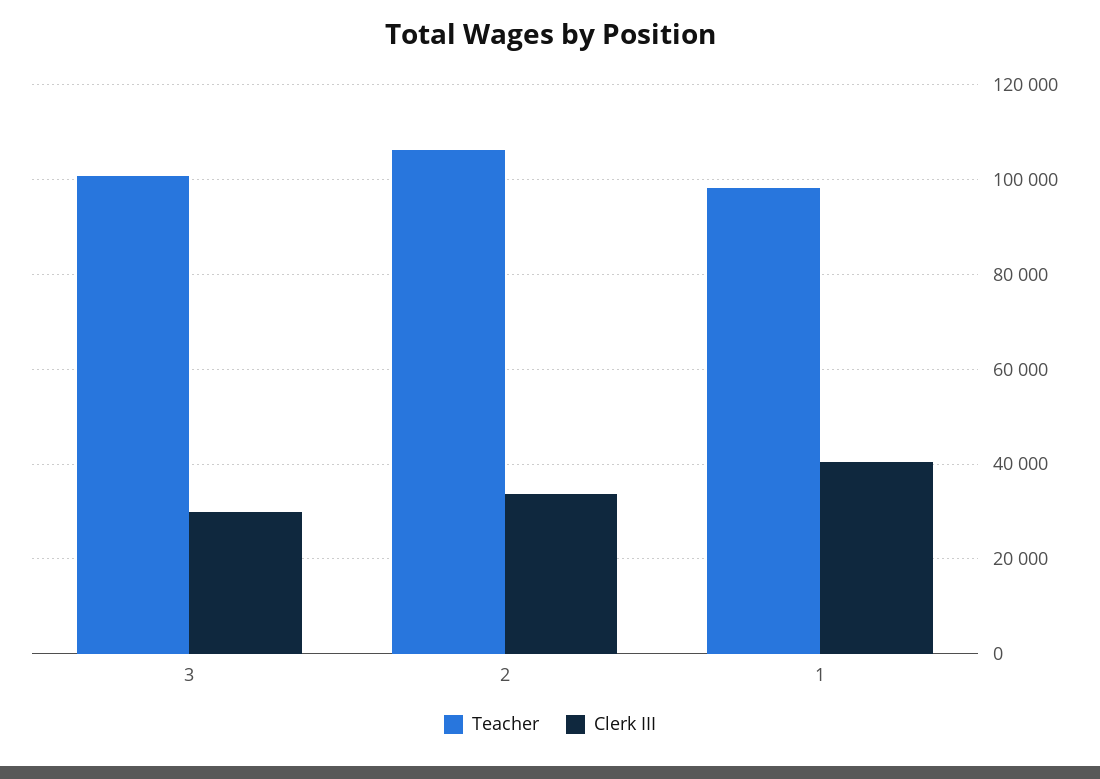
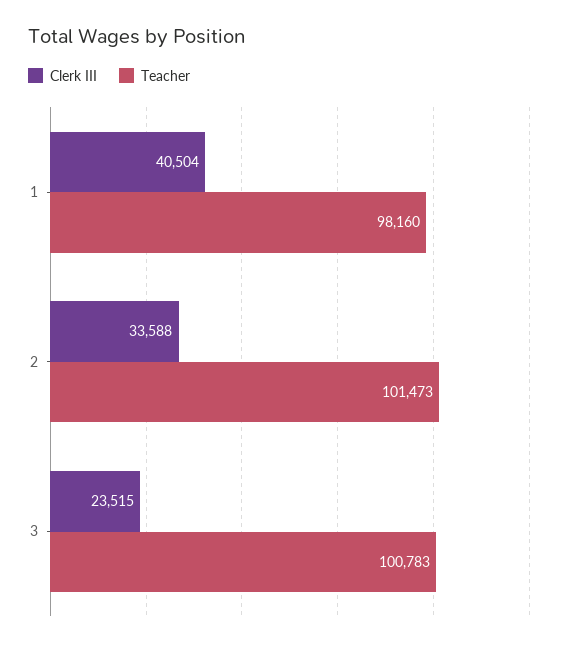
Clerk III, 3: 30000 -> 23515
Teacher, 2: 106000 -> 101473

